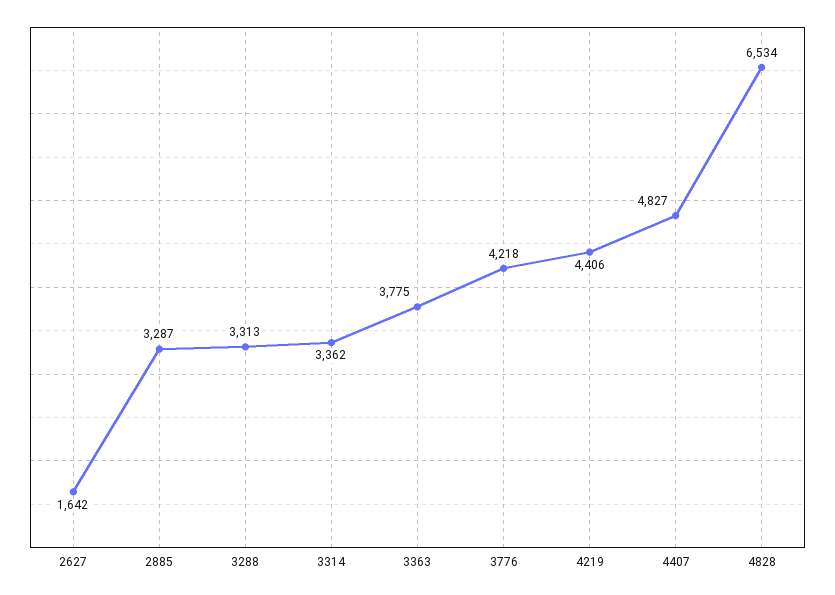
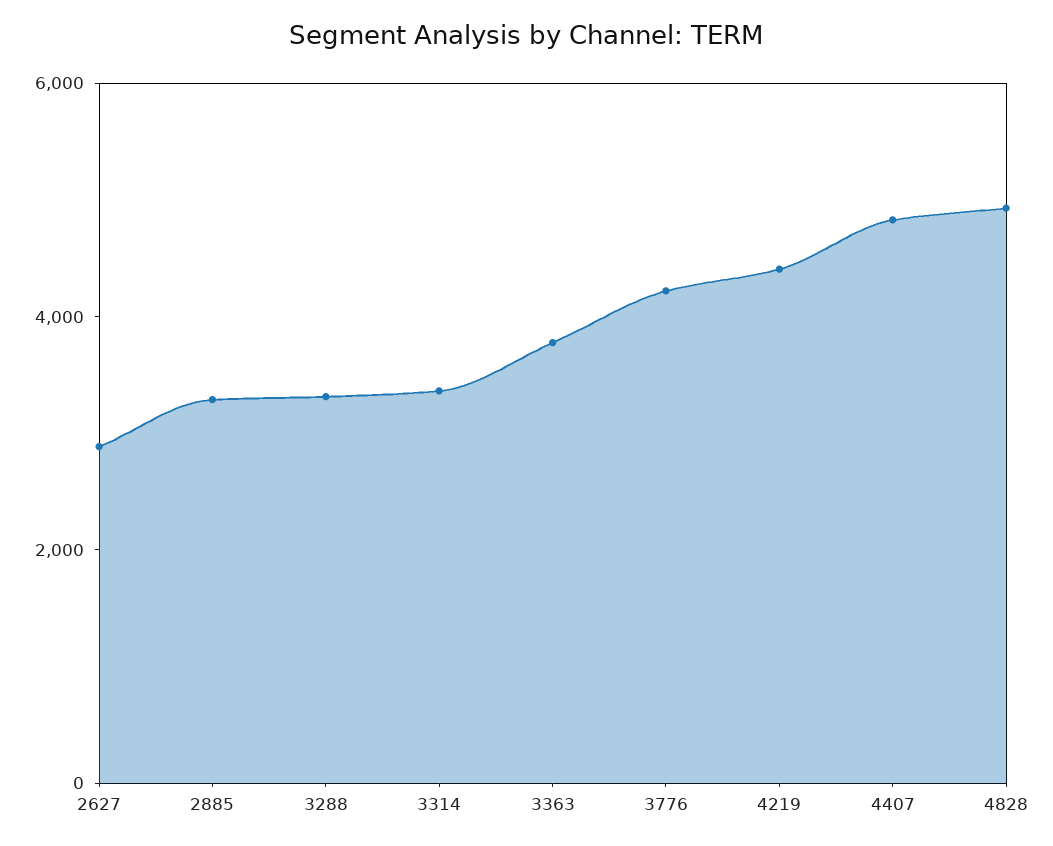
2627: 1642 -> 3000
4828: 6534 -> 5000

